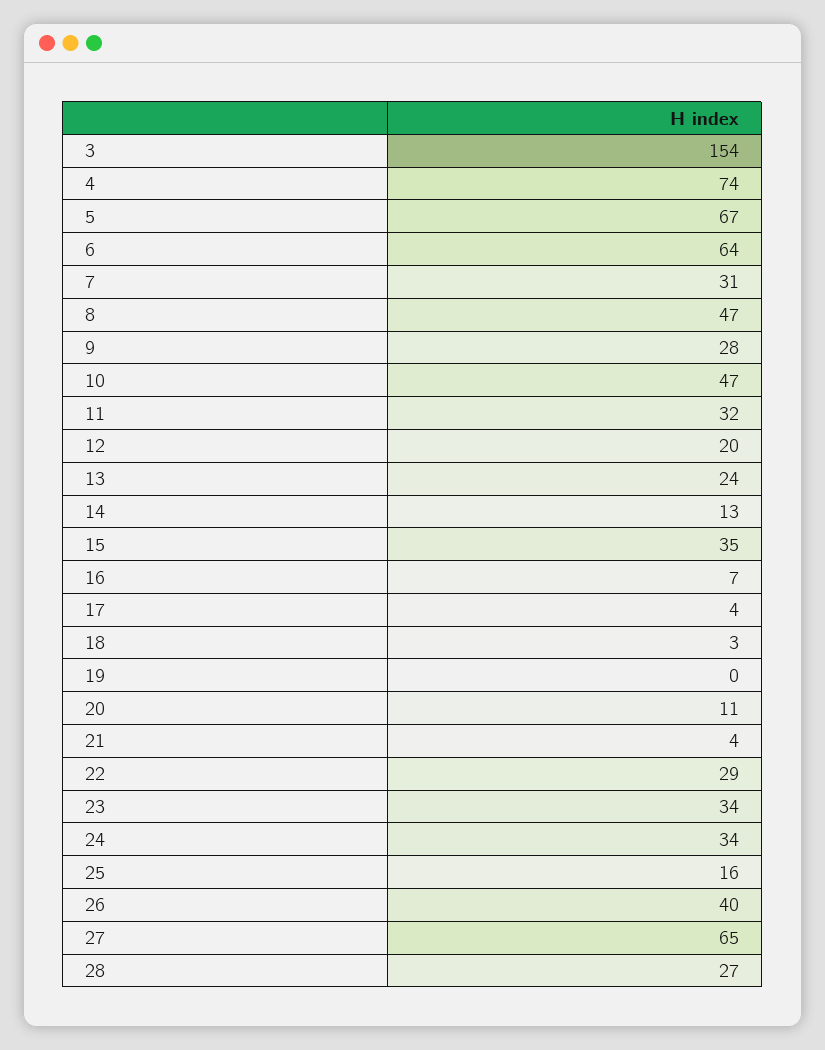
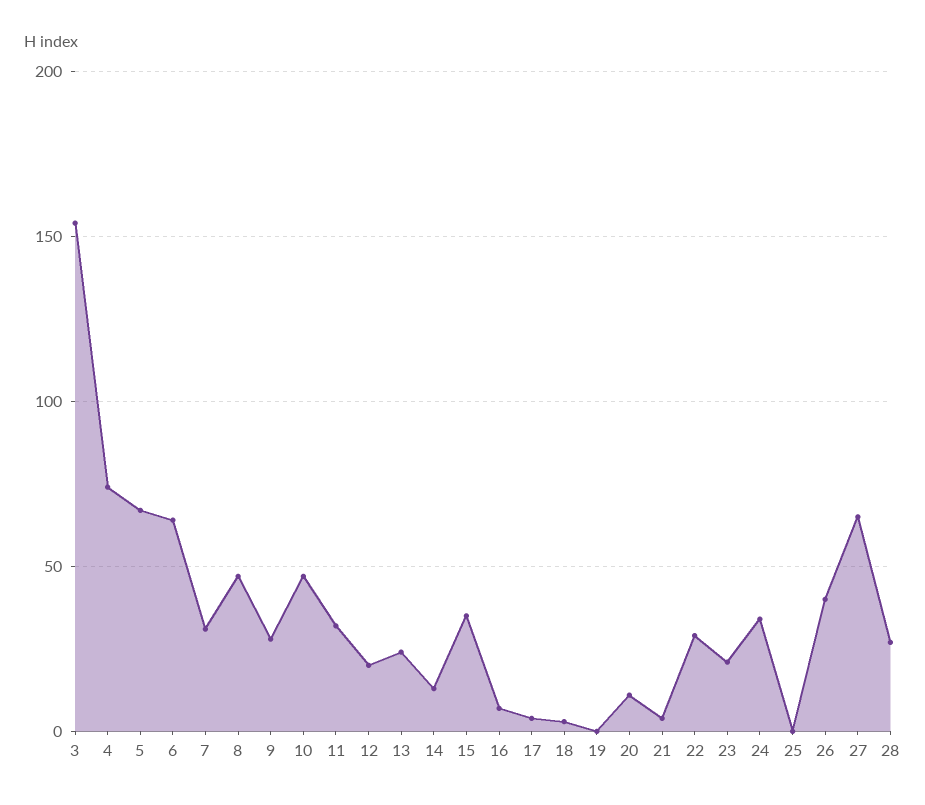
23: 34 -> 20
25: 16 -> 0

